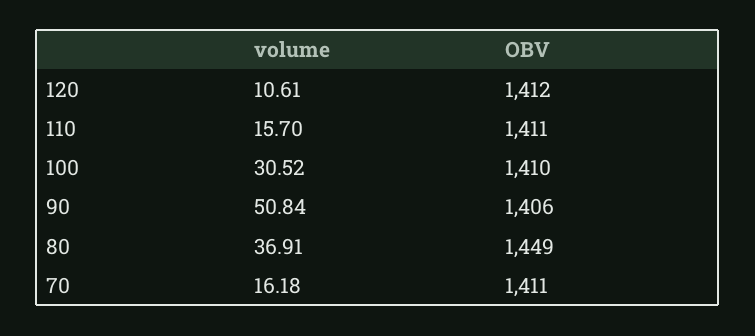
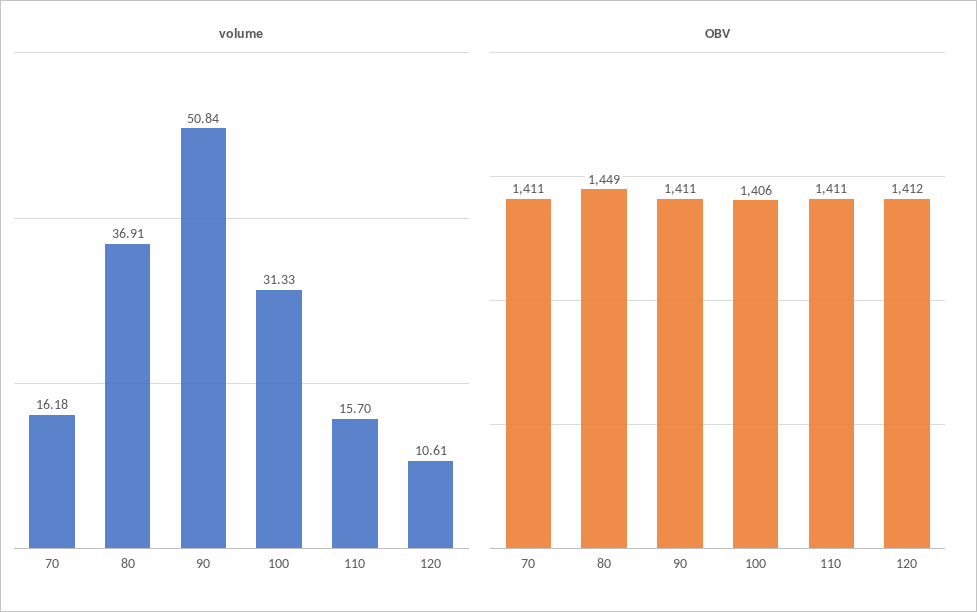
volume, 100: 30.52 -> 31.33
OBV, 100: 1410 -> 1406
OBV, 90: 1406 -> 1411

